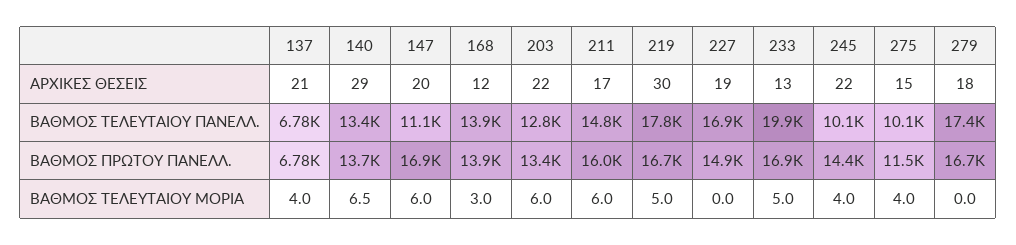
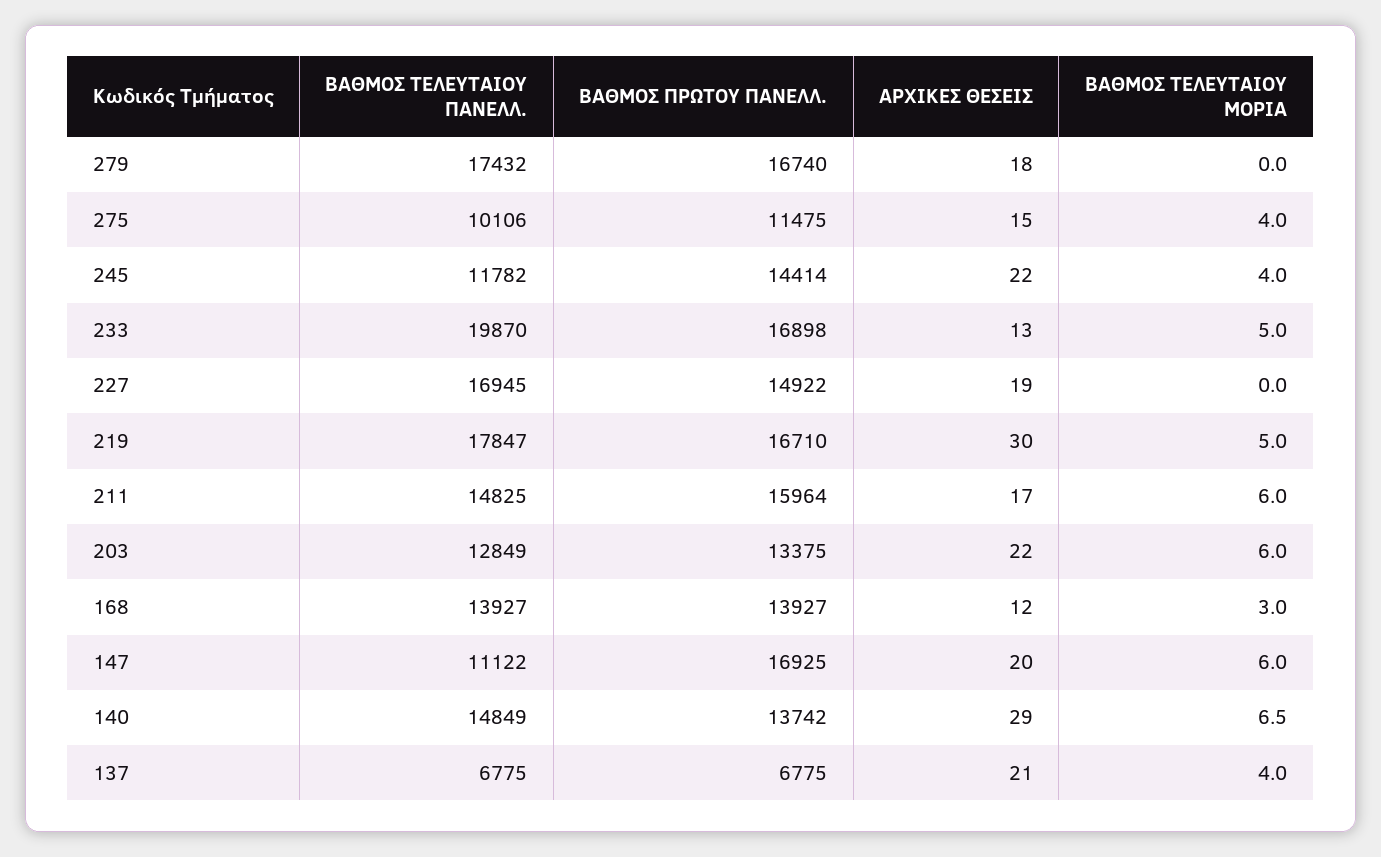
140, ΒΑΘΜΟΣ ΤΕΛΕΥΤΑΙΟΥ ΠΑΝΕΛΛ.: 13400 -> 14849
245, ΒΑΘΜΟΣ ΤΕΛΕΥΤΑΙΟΥ ΠΑΝΕΛΛ.: 10100 -> 11782

